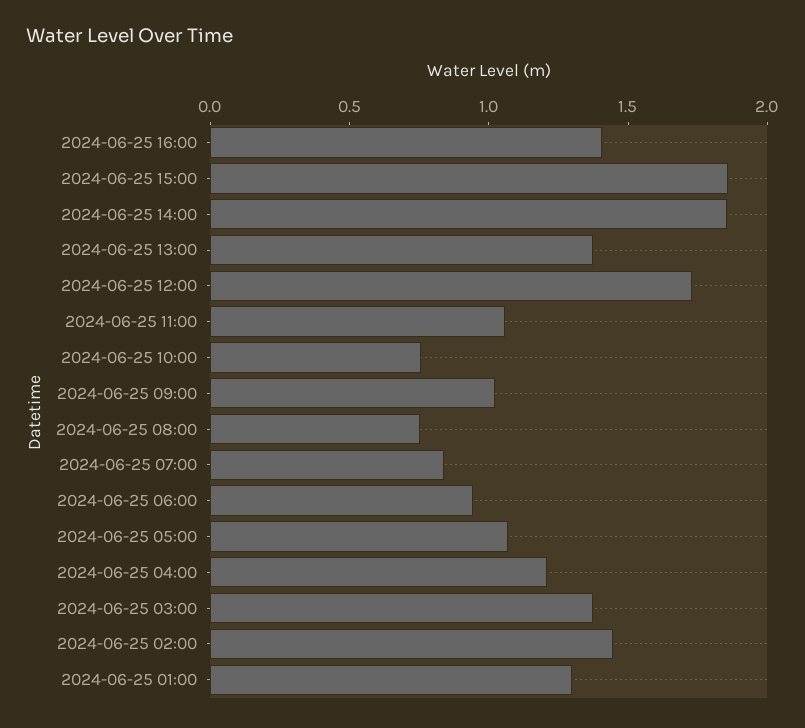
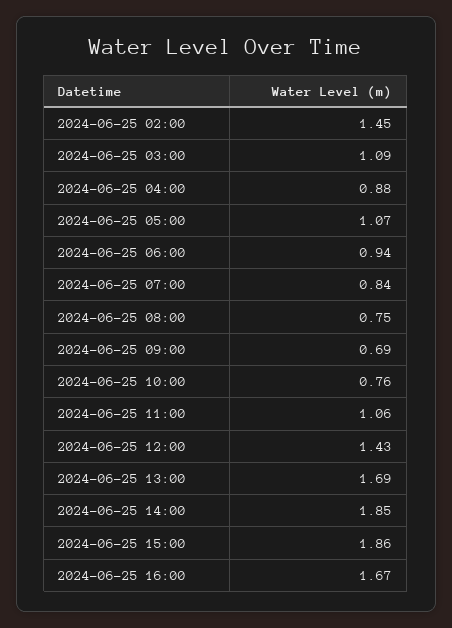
2024-06-25 16:00: 1.4 -> 1.67
2024-06-25 13:00: 1.4 -> 1.69
2024-06-25 12:00: 1.7 -> 1.43
2024-06-25 09:00: 1 -> 0.69
2024-06-25 04:00: 1.2 -> 0.88
2024-06-25 03:00: 1.4 -> 1.09
2024-06-25 01:00: 1.3 -> none

